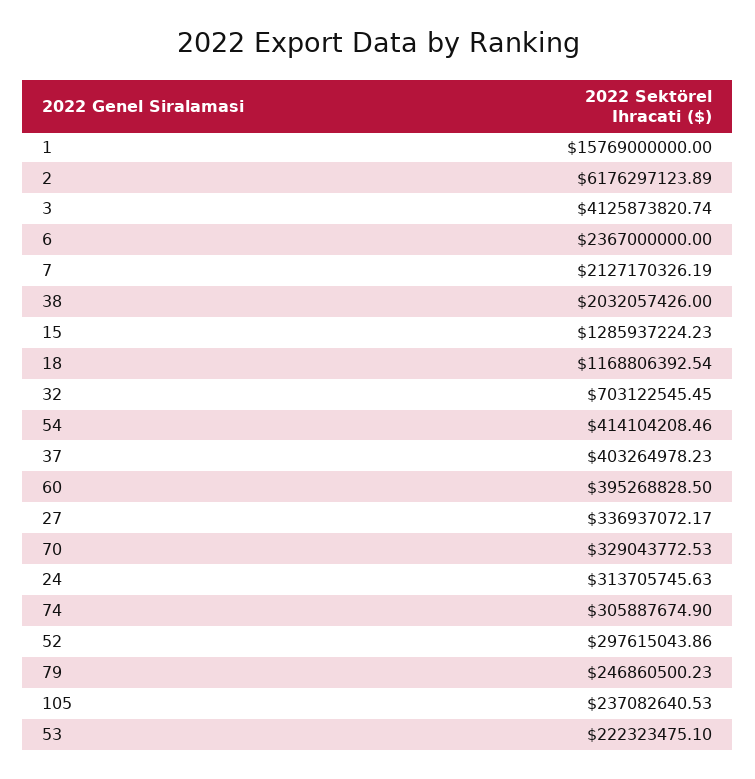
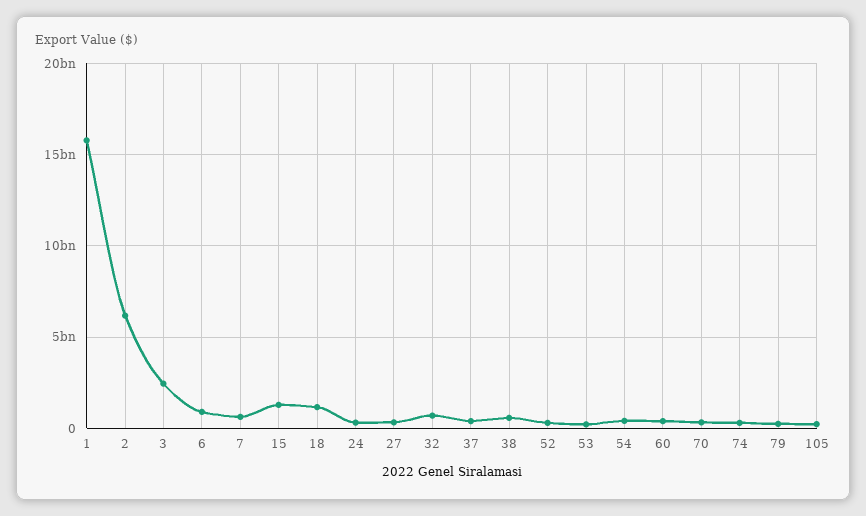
3: 4125873820.74 -> 2500000000
6: 2367000000 -> 1000000000
7: 2127170326.19 -> 500000000
38: 2032057426 -> 500000000

